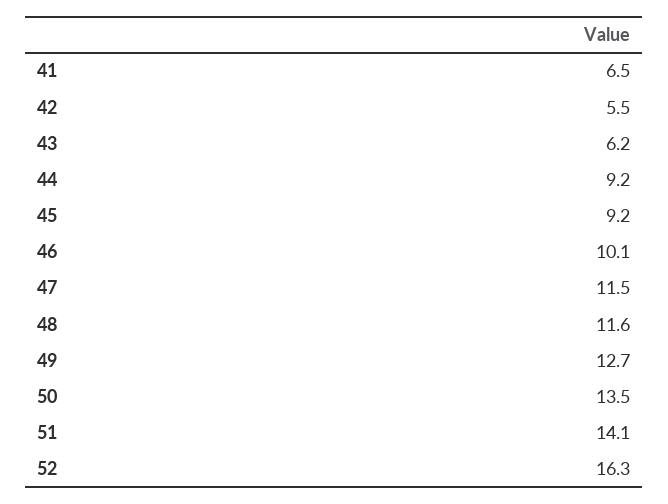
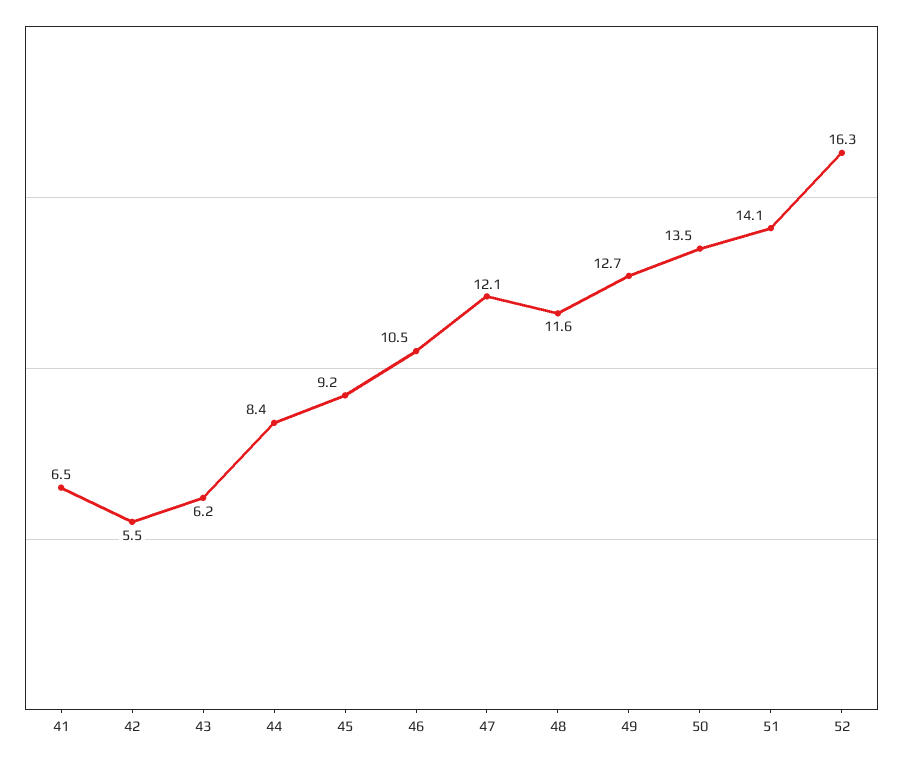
44: 9.2 -> 8.4
46: 10.1 -> 10.5
47: 11.5 -> 12.1

